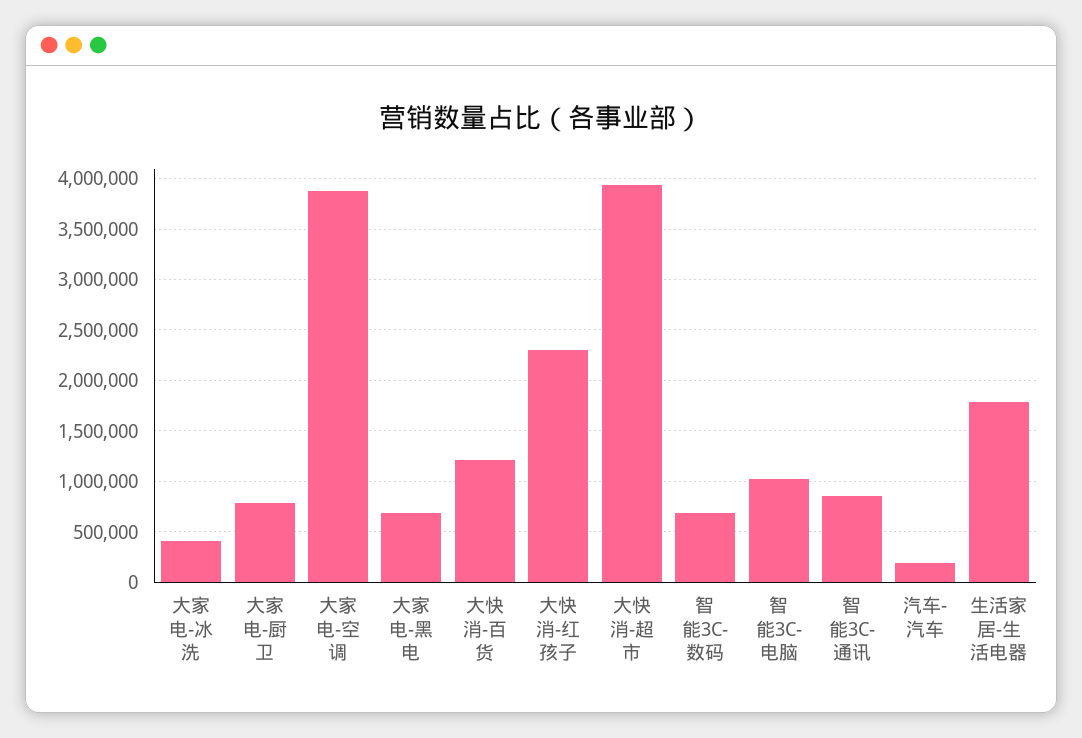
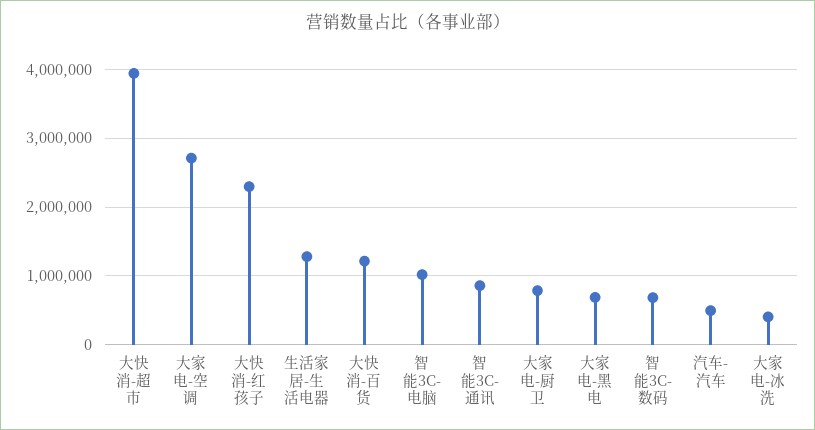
大家电-空调: 3900000 -> 2700000
汽车-汽车: 200000 -> 500000
生活家居-生活电器: 1800000 -> 1300000

